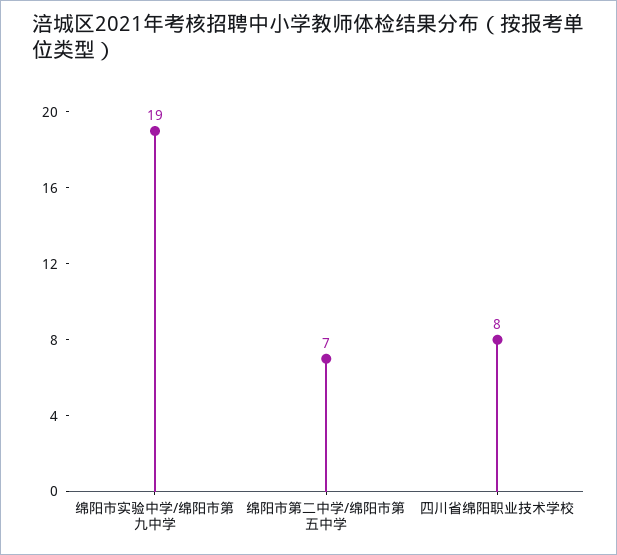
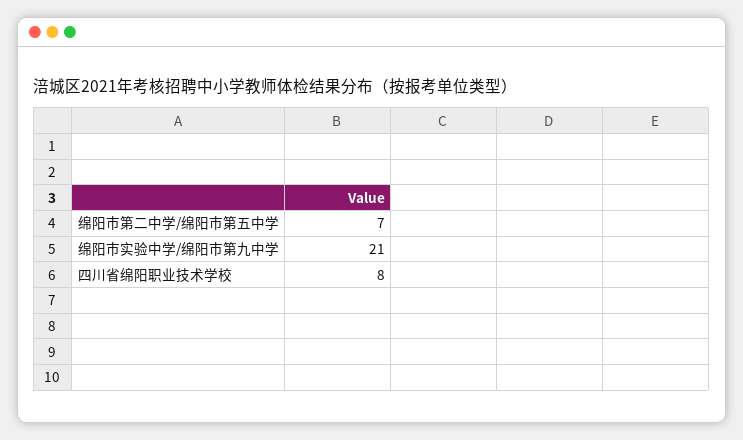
绵阳市实验中学/绵阳市第九中学: 19 -> 21

